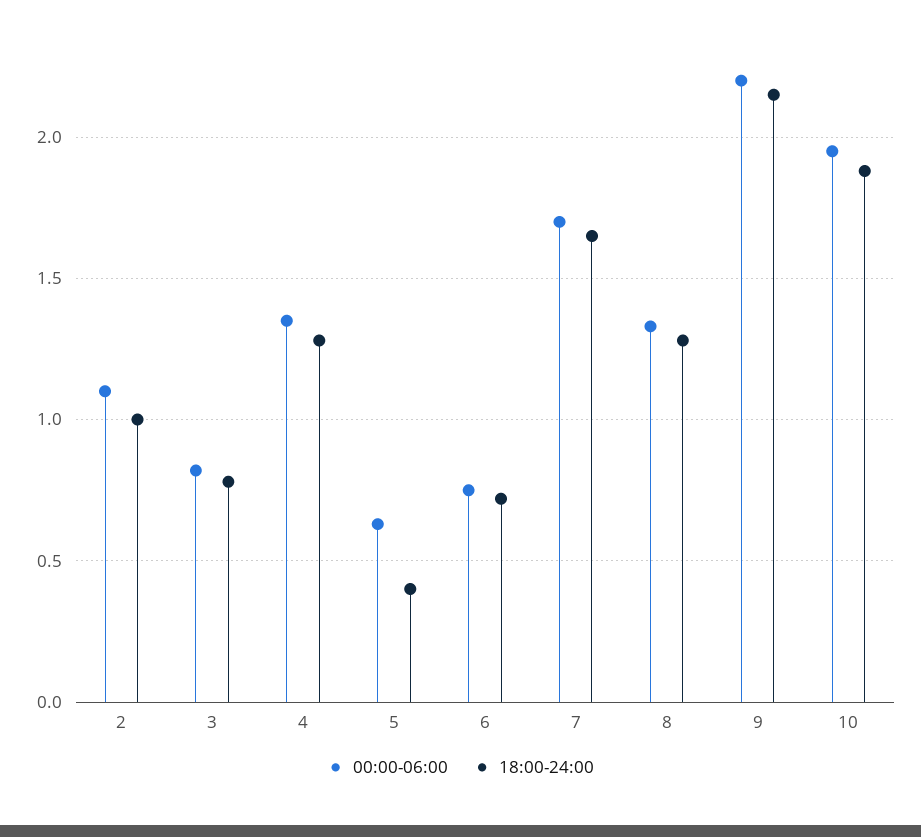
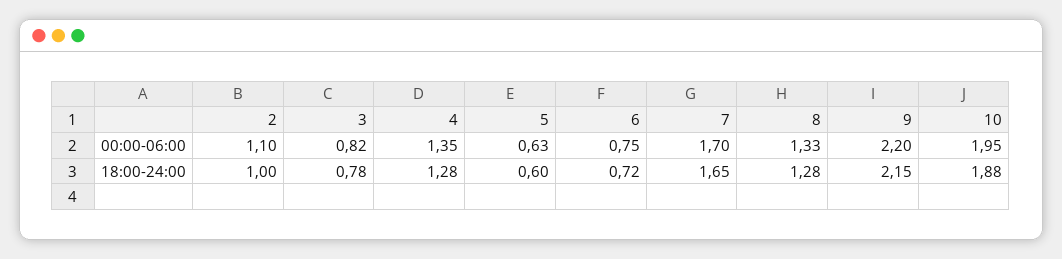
18:00-24:00, 5: 0.4 -> 0.6

